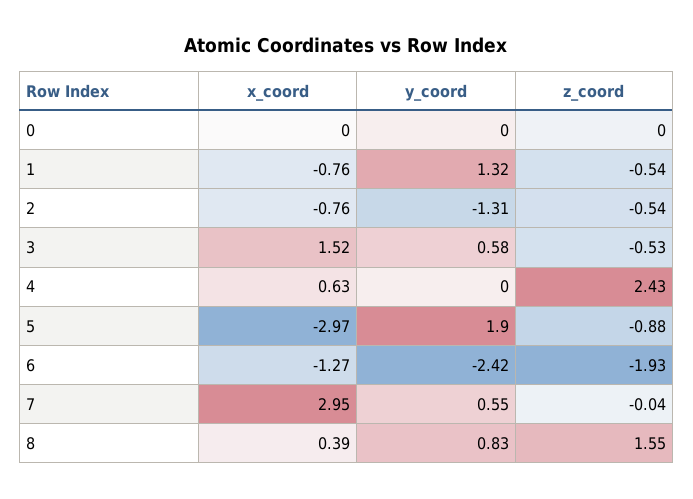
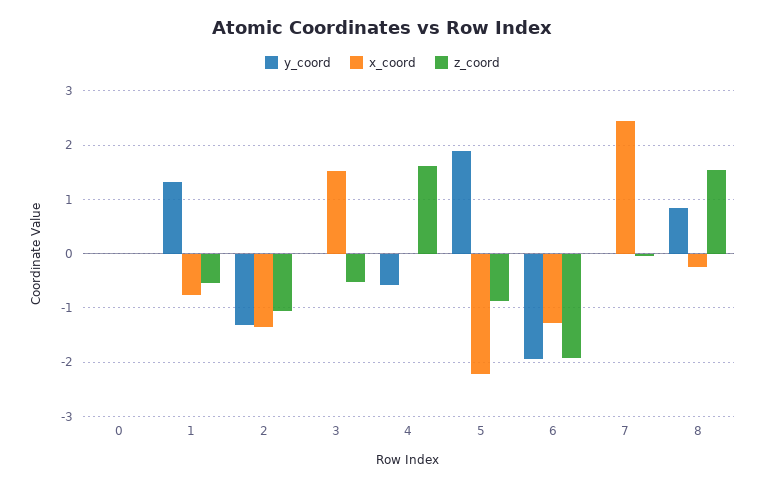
x_coord, 2: -0.76 -> -1.4
z_coord, 2: -0.54 -> -1
y_coord, 3: 0.58 -> 0
x_coord, 4: 0.63 -> 0
y_coord, 4: 0 -> -0.6
z_coord, 4: 2.43 -> 1.6
x_coord, 5: -2.97 -> -2.2
y_coord, 6: -2.42 -> -2
x_coord, 7: 2.95 -> 2.4
y_coord, 7: 0.55 -> 0
x_coord, 8: 0.39 -> -0.2

